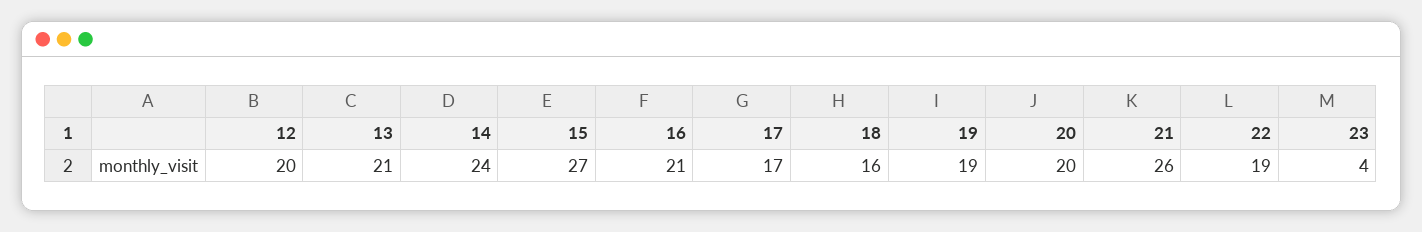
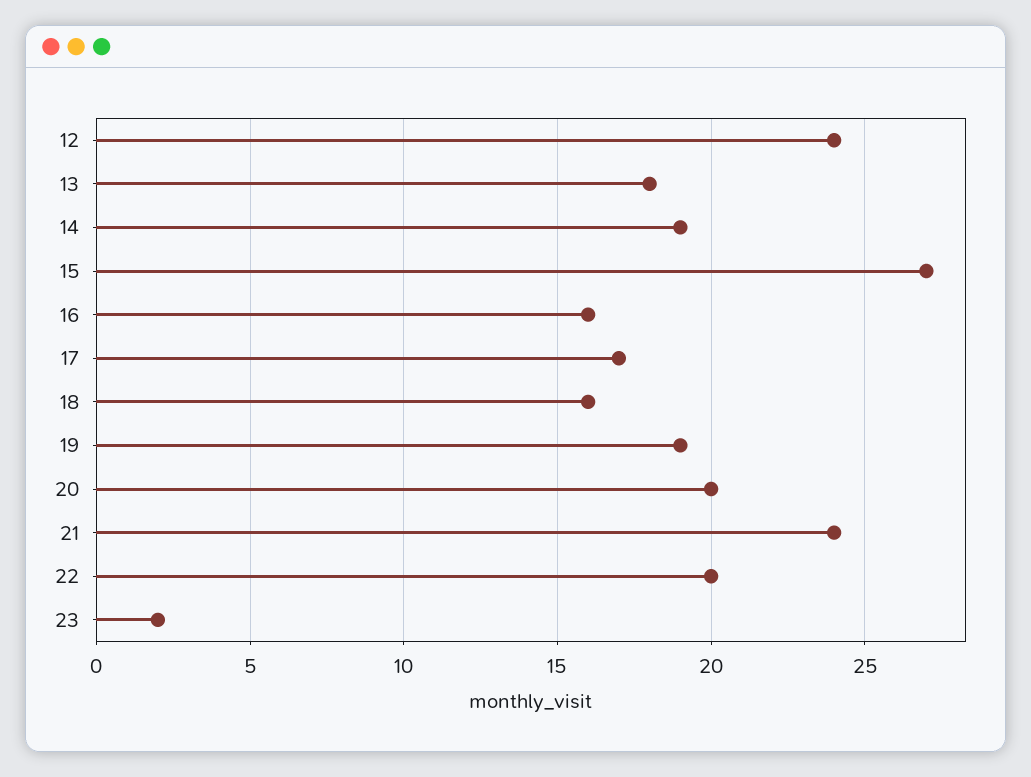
12: 20 -> 24
13: 21 -> 18
14: 24 -> 19
16: 21 -> 16
21: 26 -> 24
22: 19 -> 20
23: 4 -> 2

